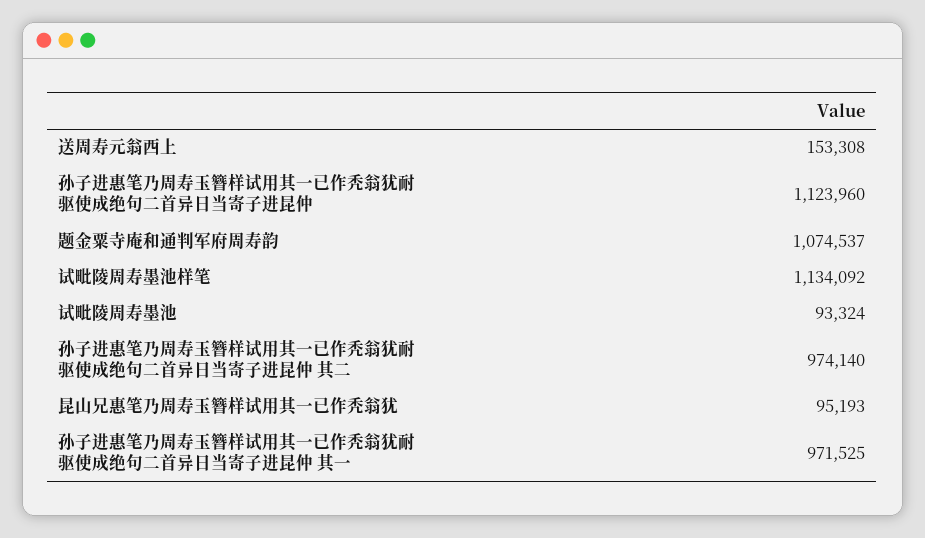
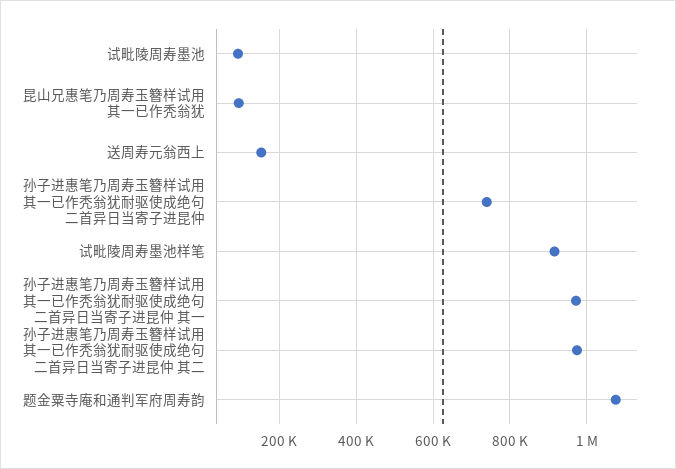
孙子进惠笔乃周寿玉簪样试用其一已作秃翁犹耐驱使成绝句二首异日当寄子进昆仲: 1123960 -> 740000
试毗陵周寿墨池样笔: 1134092 -> 920000

